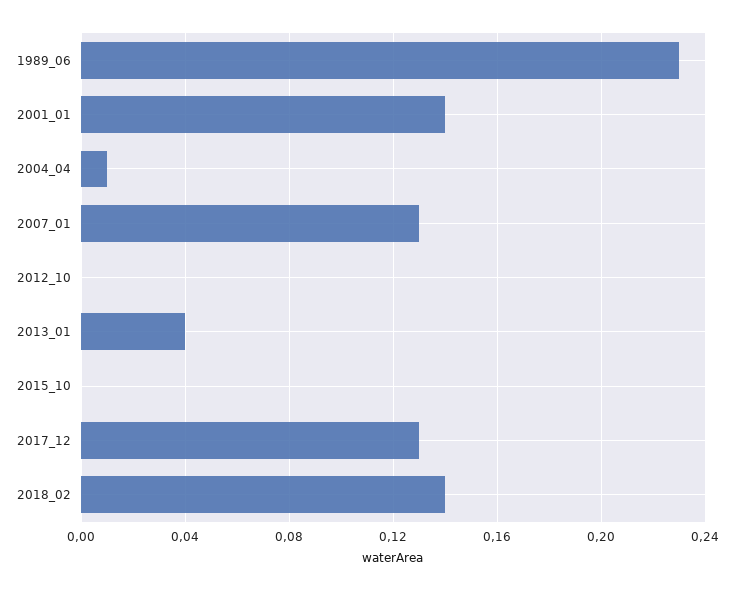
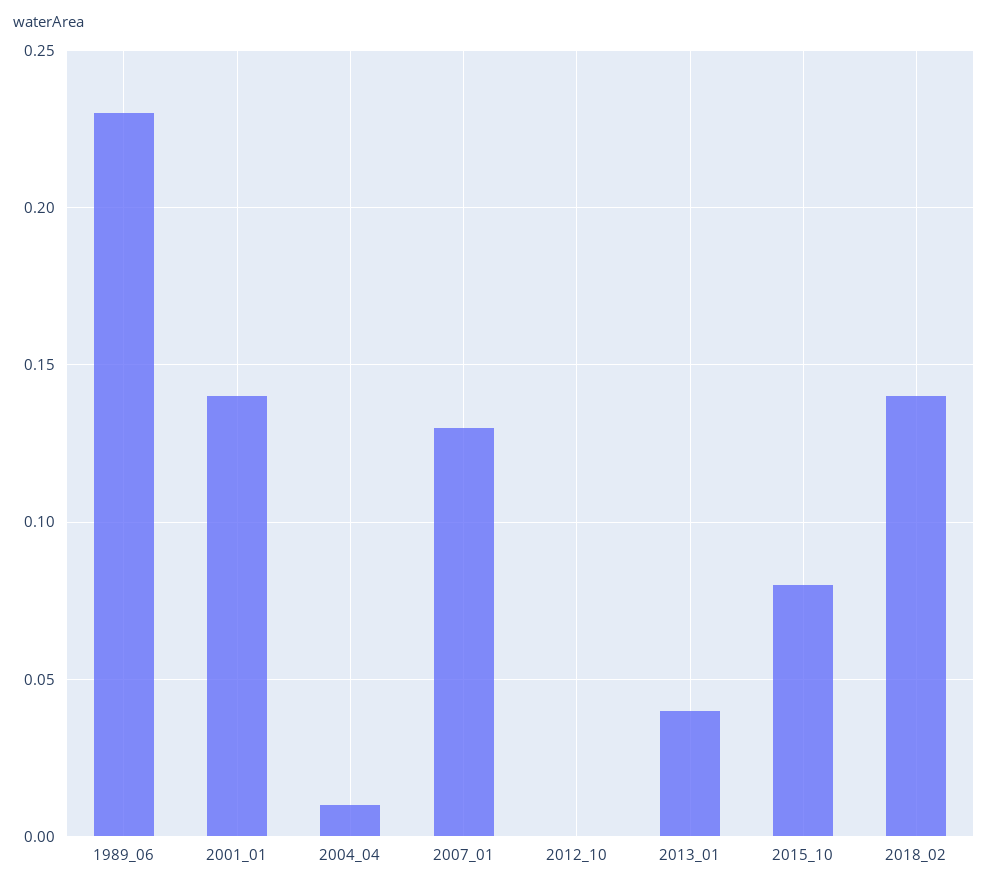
2015_10: 0 -> 0.08
2017_12: 0.13 -> none

